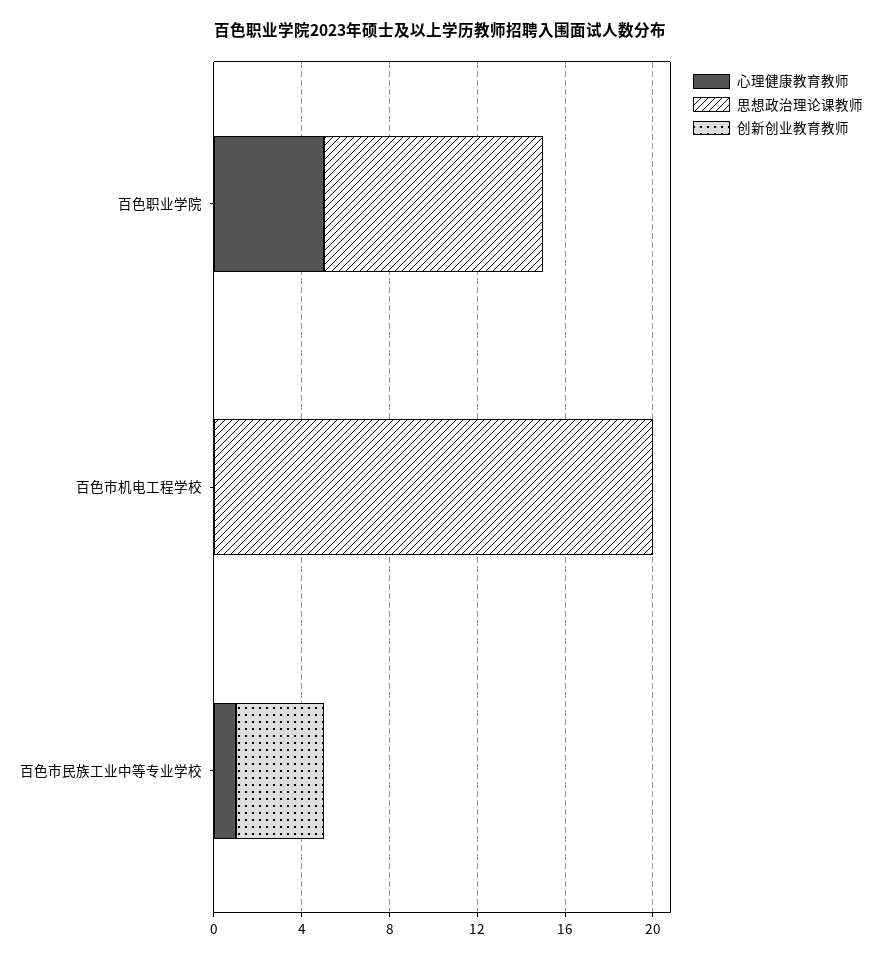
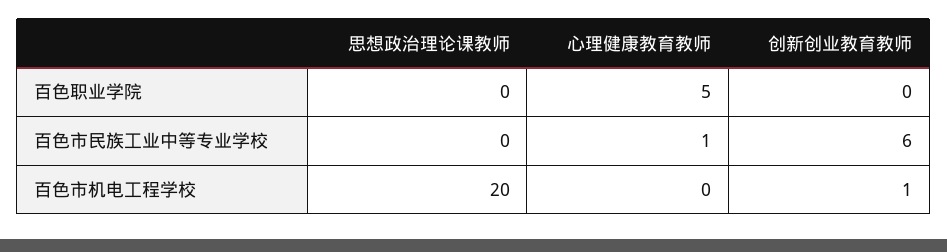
思想政治理论课教师, 百色职业学院: 10 -> 0
创新创业教育教师, 百色市机电工程学校: 0 -> 1
创新创业教育教师, 百色市民族工业中等专业学校: 4 -> 6

